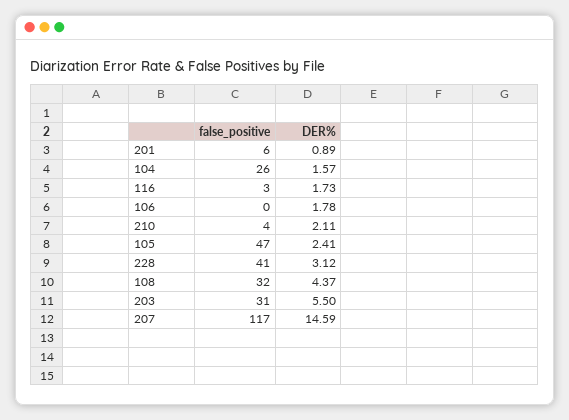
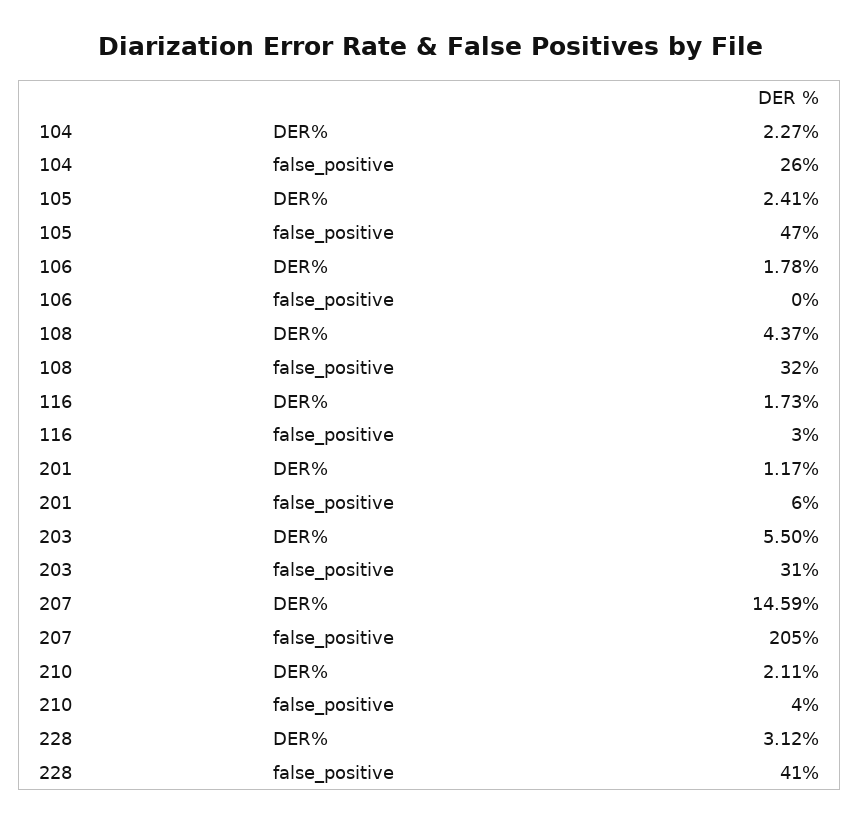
DER%, 201: 0.89 -> 1.17
DER%, 104: 1.57 -> 2.27
false_positive, 207: 117 -> 205

